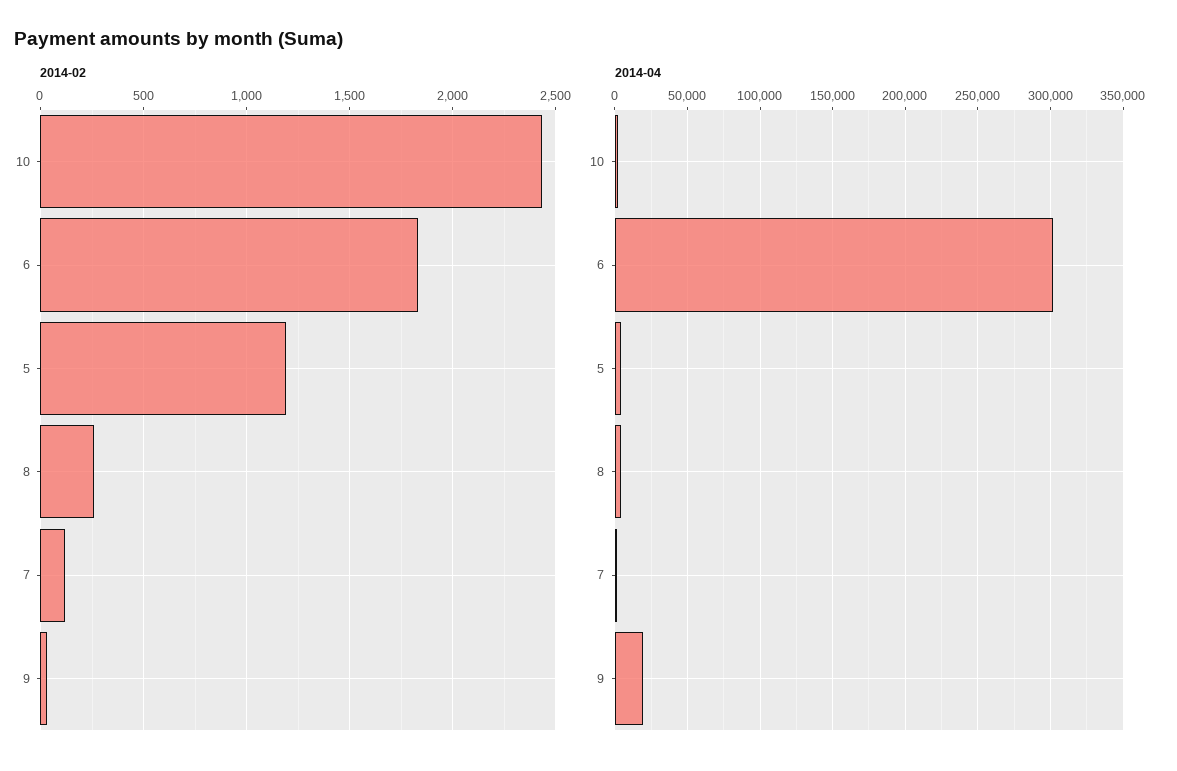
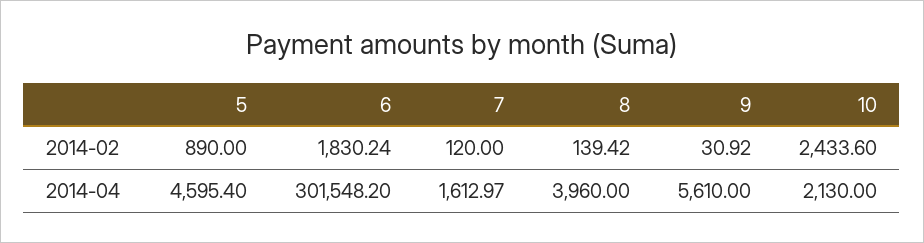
2014-02, 5: 1200 -> 890
2014-02, 8: 250 -> 139.42
2014-04, 9: 20000 -> 5610

